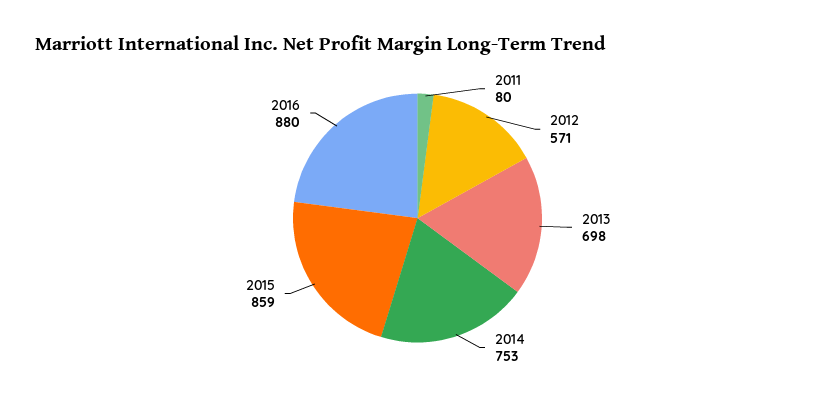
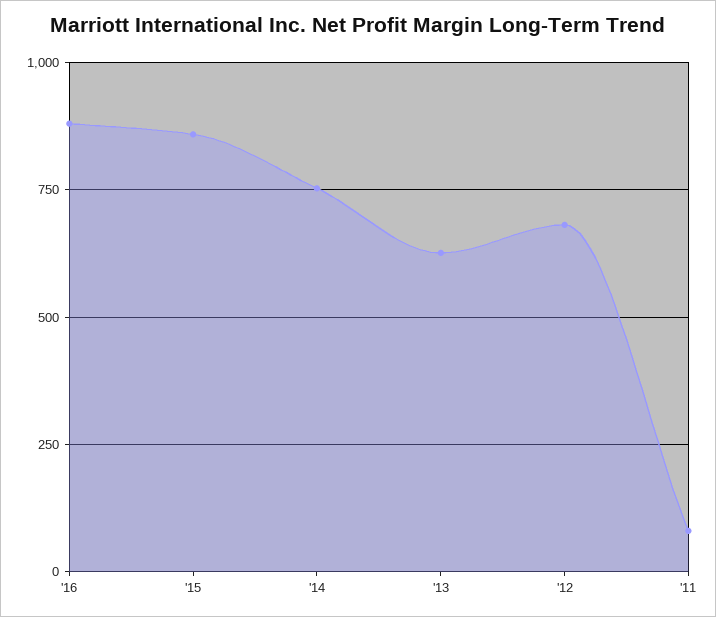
2012: 571 -> 675
2013: 698 -> 625

